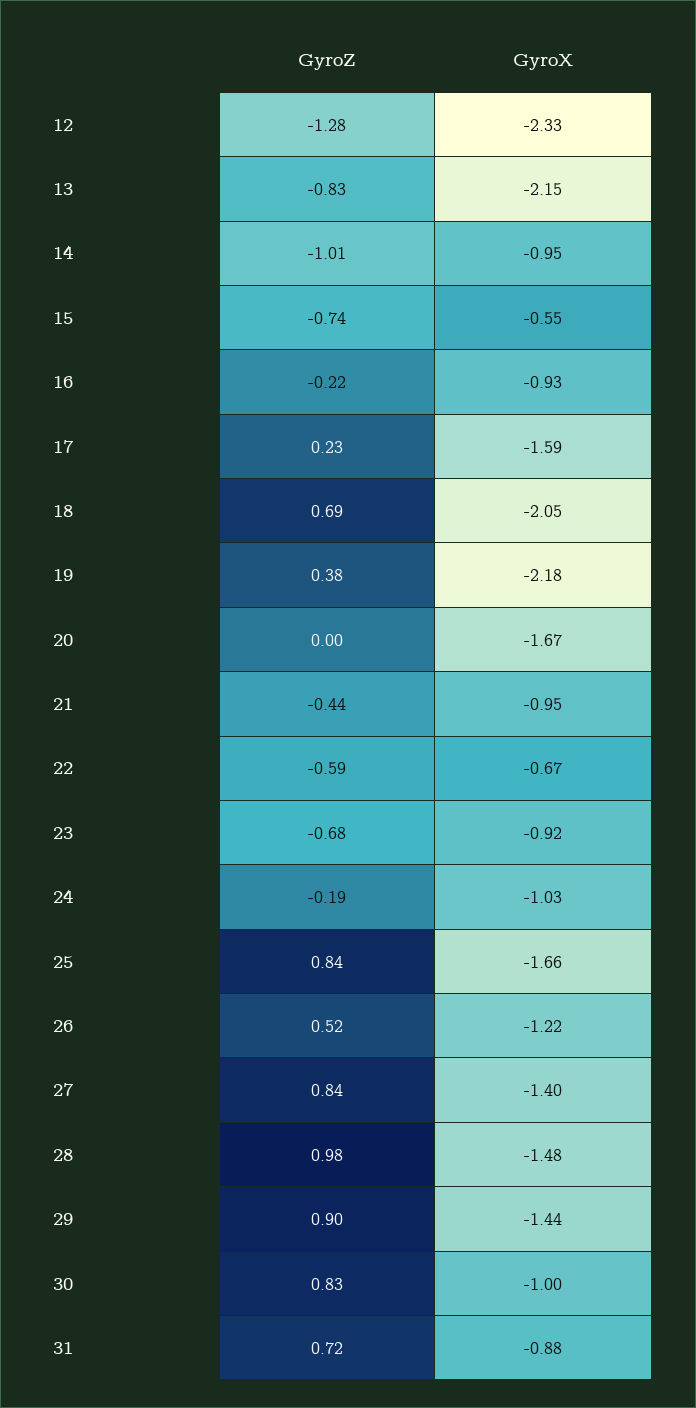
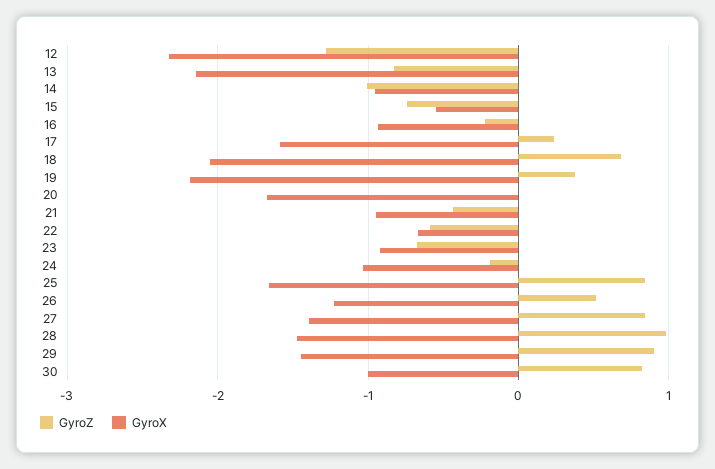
GyroZ, 31: 0.72 -> none
GyroX, 31: -0.88 -> none

